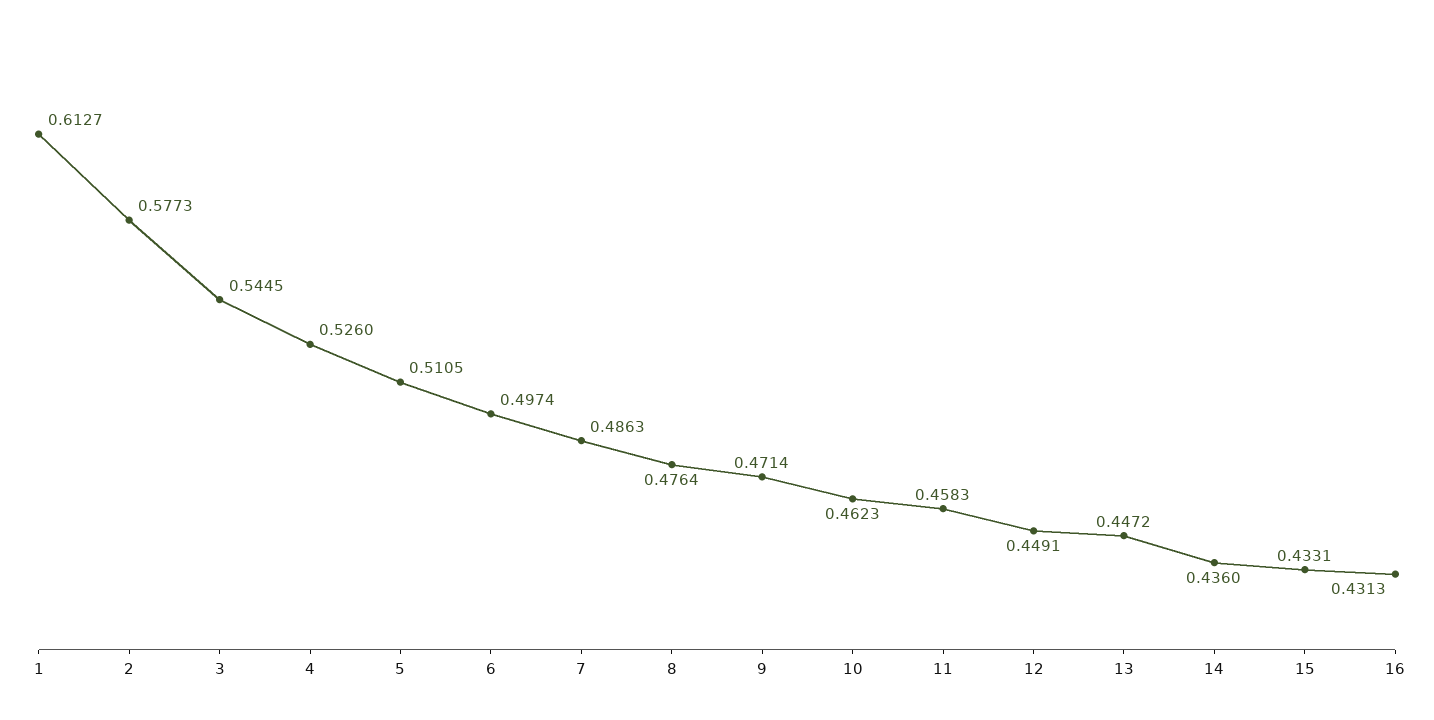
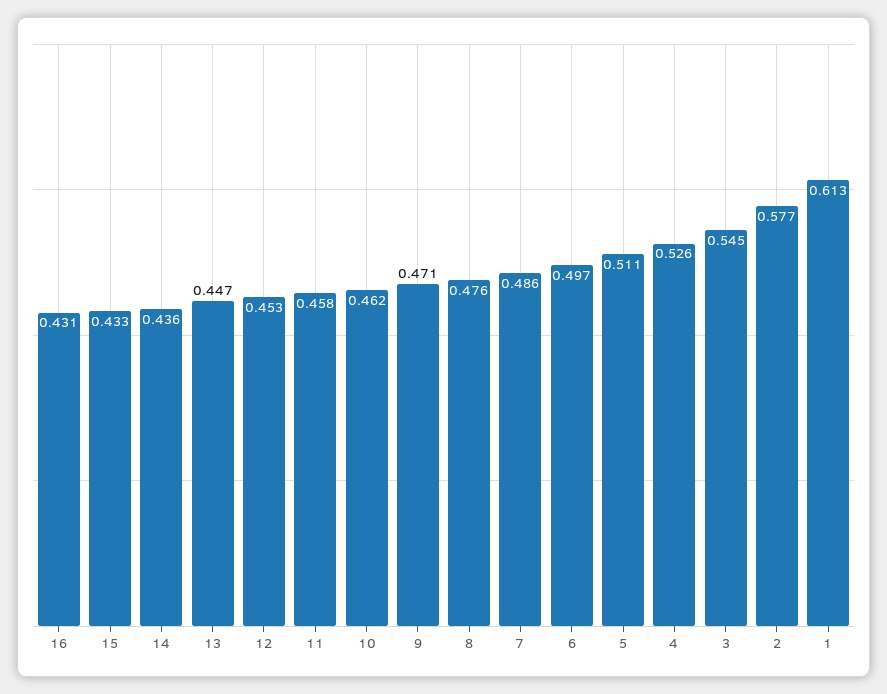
12: 0.4491 -> 0.453

